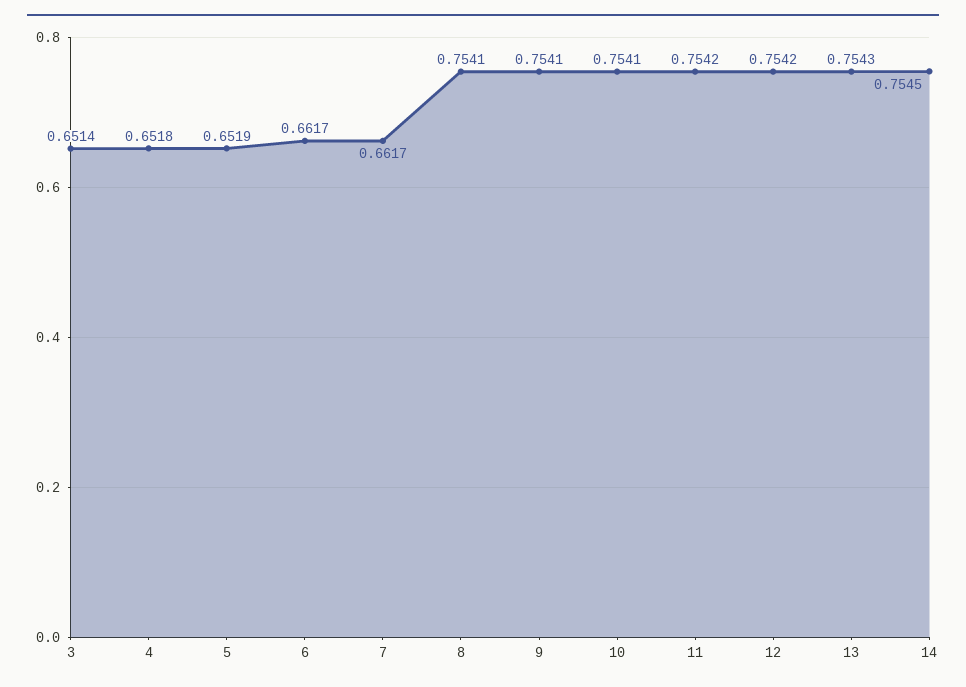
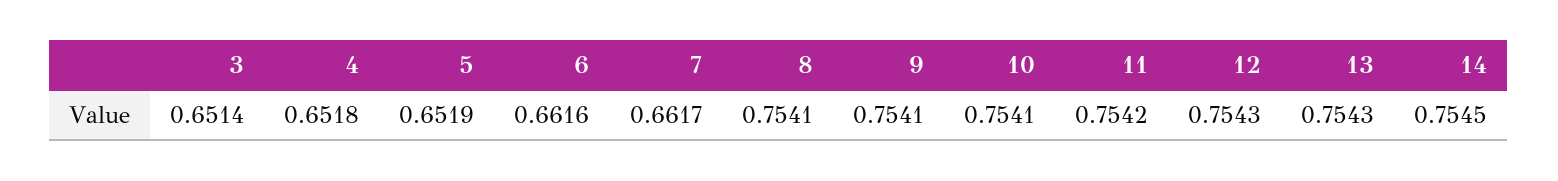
6: 0.6617 -> 0.6616
12: 0.7542 -> 0.7543

